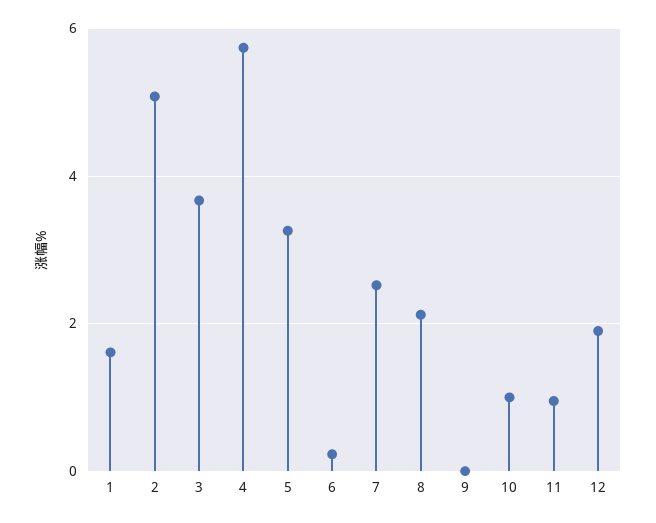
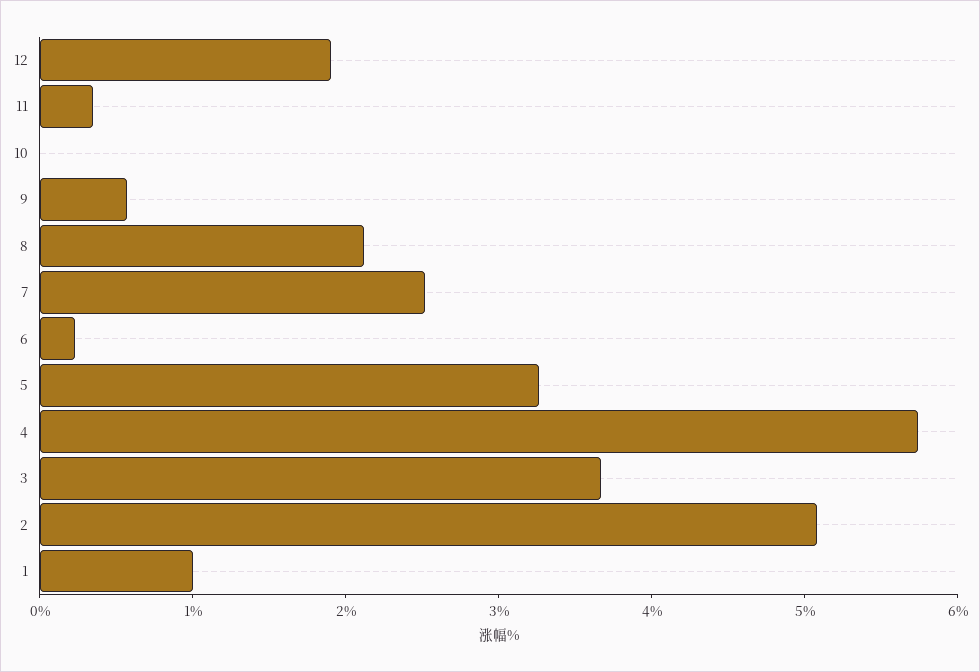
1: 1.6 -> 1
9: 0 -> 0.6
10: 1 -> 0
11: 1 -> 0.4

